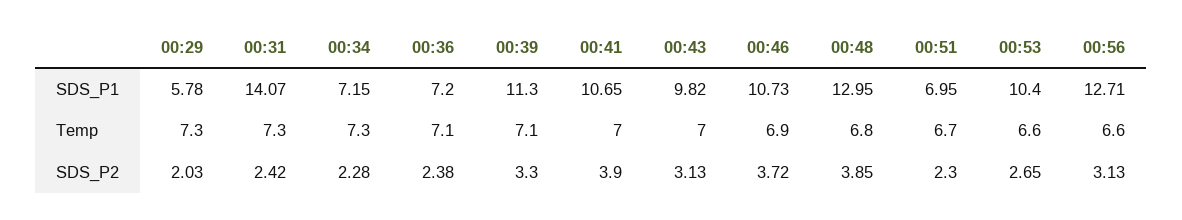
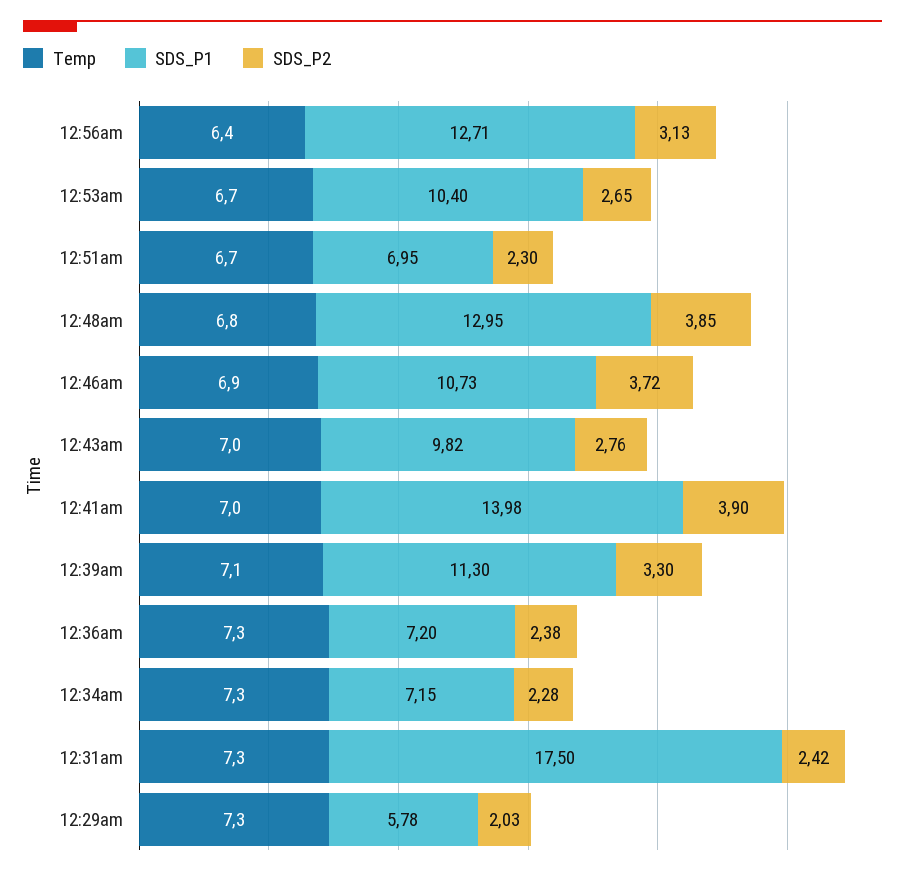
SDS_P1, 00:31: 14.07 -> 17.5
SDS_P1, 00:41: 10.65 -> 13.98
Temp, 00:36: 7.1 -> 7.3
Temp, 00:53: 6.6 -> 6.7
Temp, 00:56: 6.6 -> 6.4
SDS_P2, 00:43: 3.13 -> 2.76

